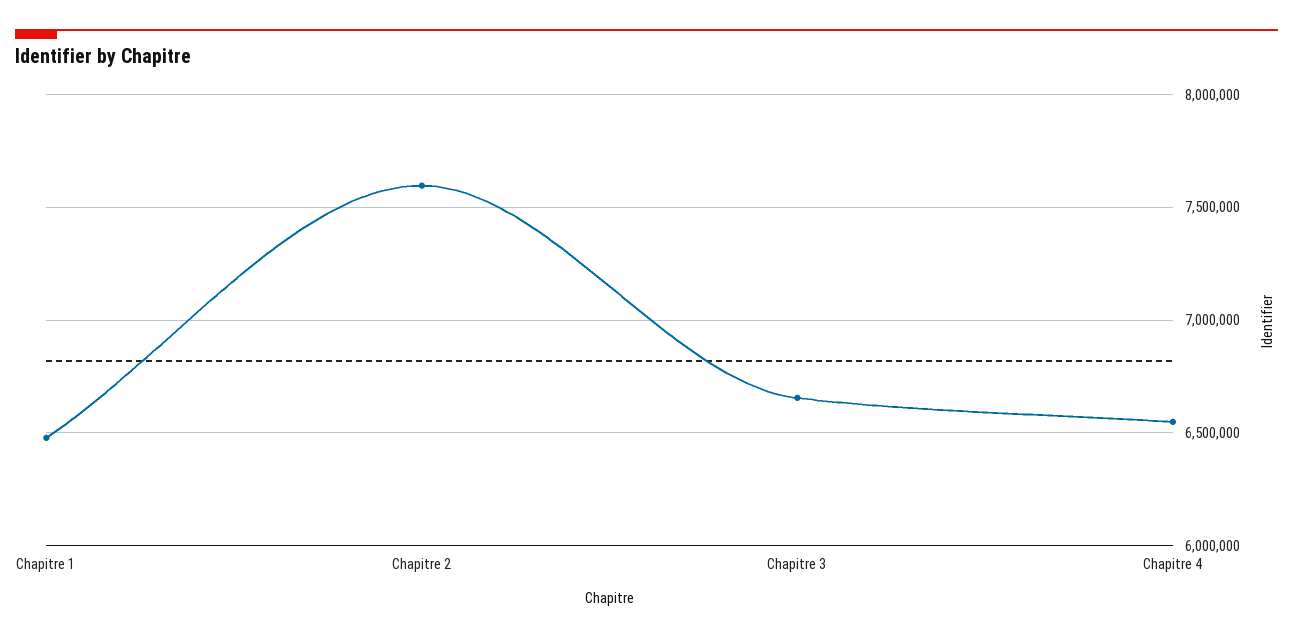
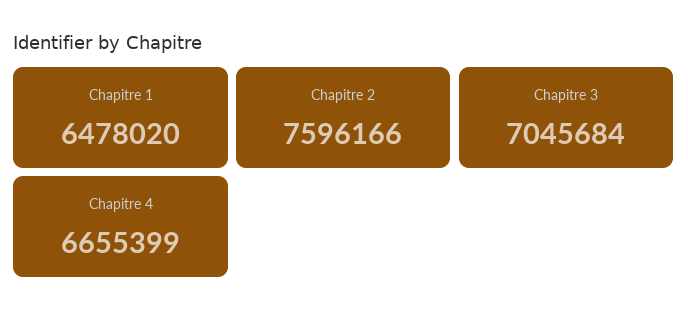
Chapitre 3: 6650000 -> 7045684
Chapitre 4: 6550000 -> 6655399

